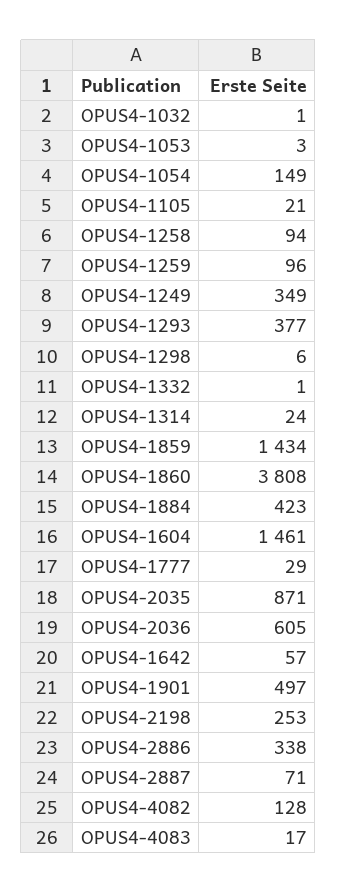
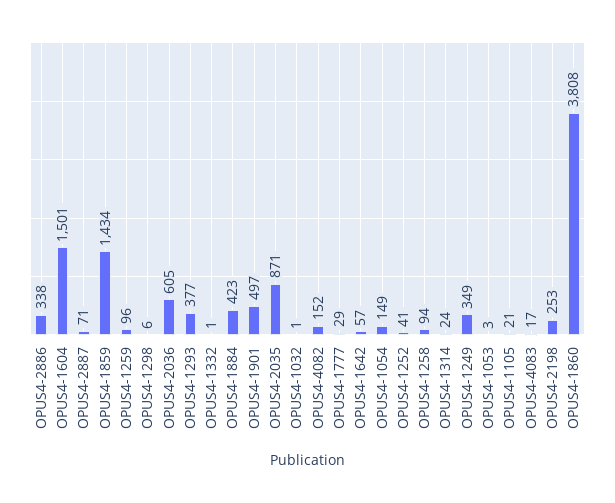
OPUS4-1604: 1461 -> 1501
OPUS4-4082: 128 -> 152
OPUS4-1252: none -> 41

